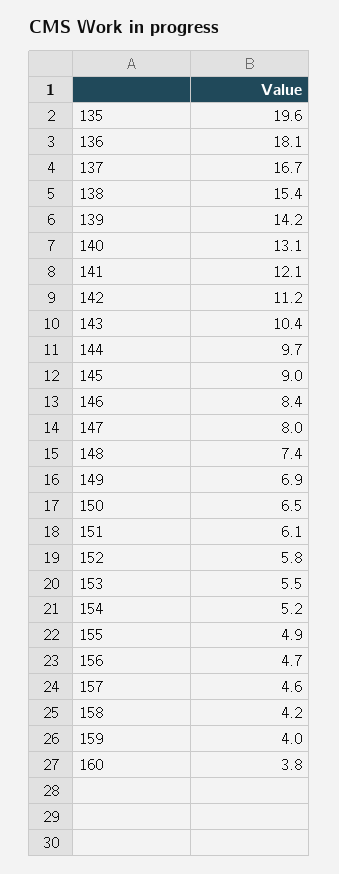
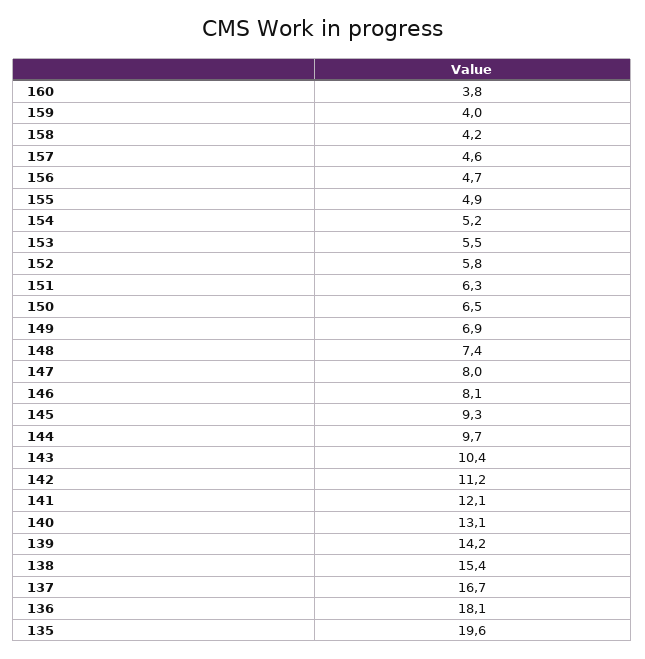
145: 9 -> 9.3
146: 8.4 -> 8.1
151: 6.1 -> 6.3

